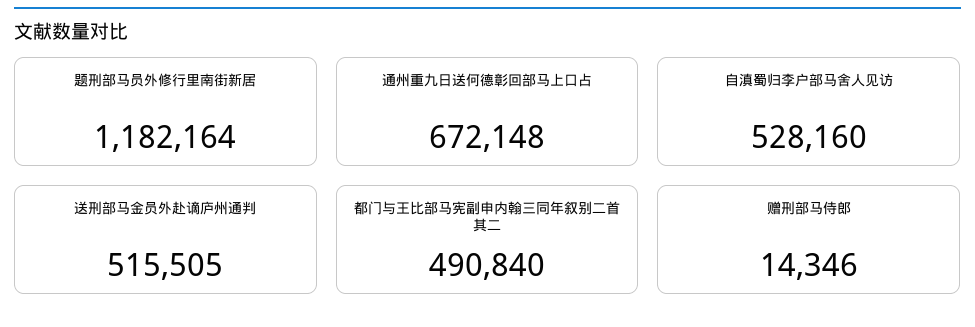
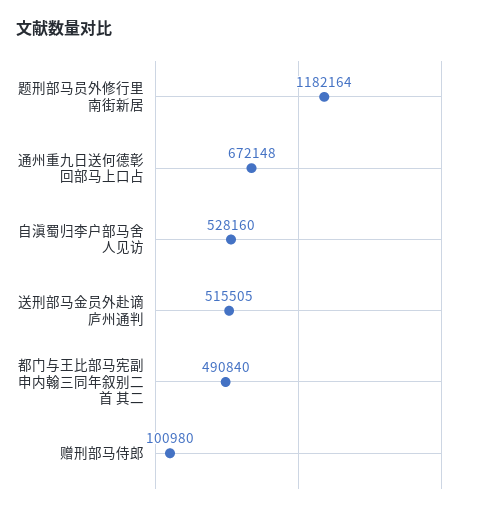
赠刑部马侍郎: 14346 -> 100980

